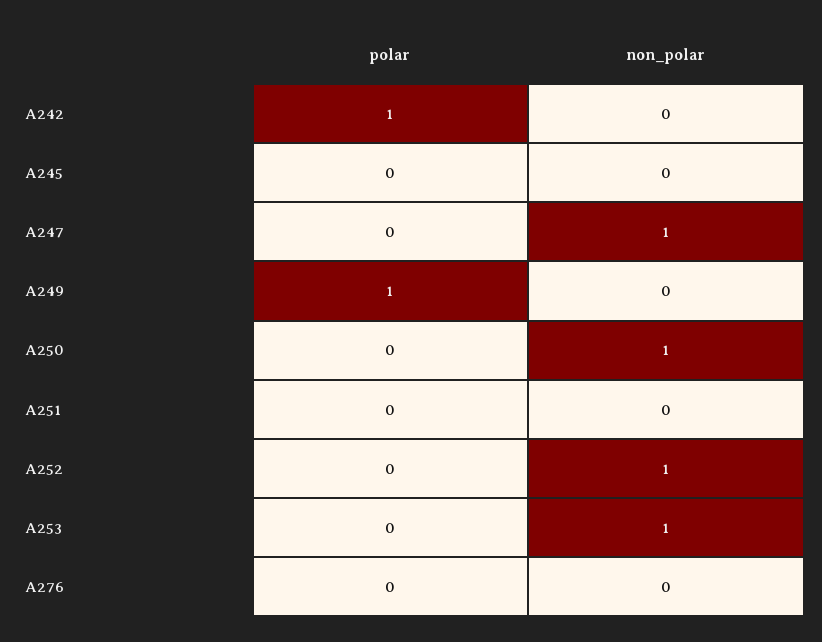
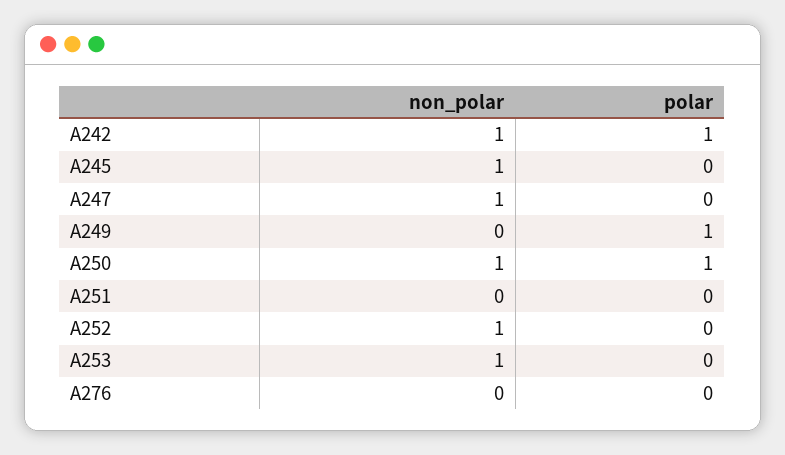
non_polar, A242: 0 -> 1
non_polar, A245: 0 -> 1
polar, A250: 0 -> 1

